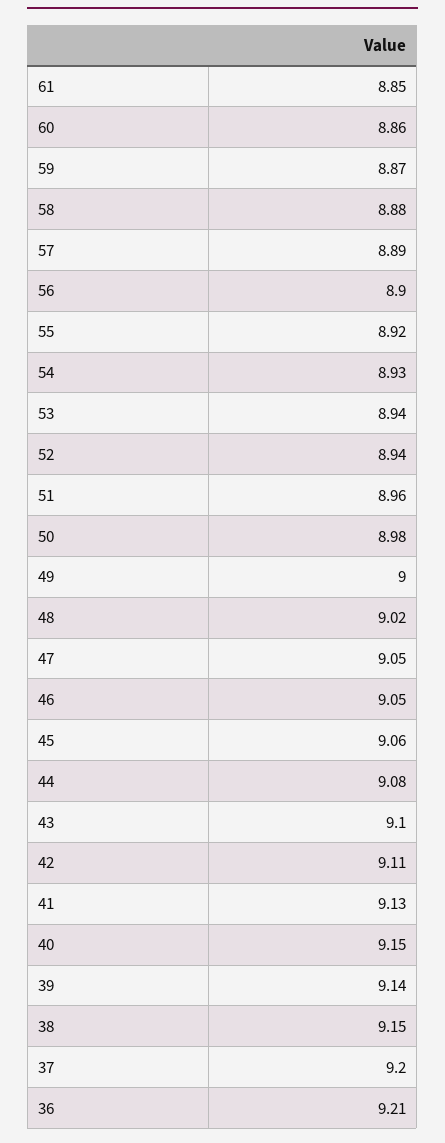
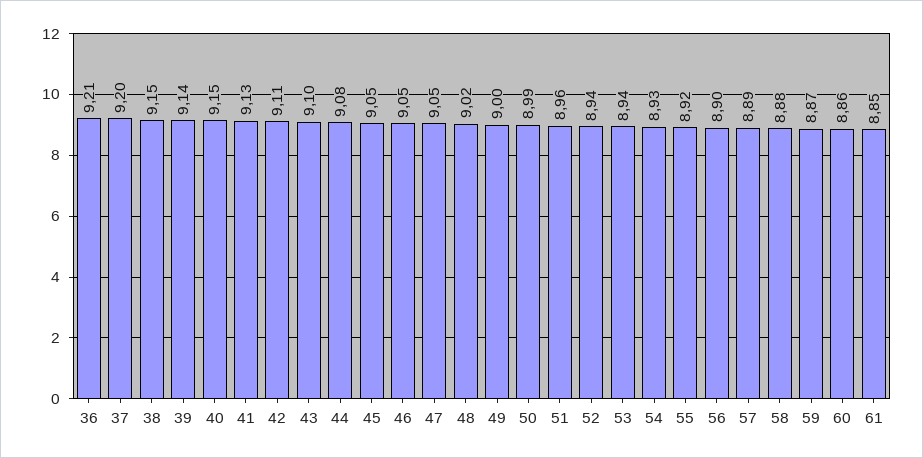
50: 8.98 -> 8.99
45: 9.06 -> 9.05

